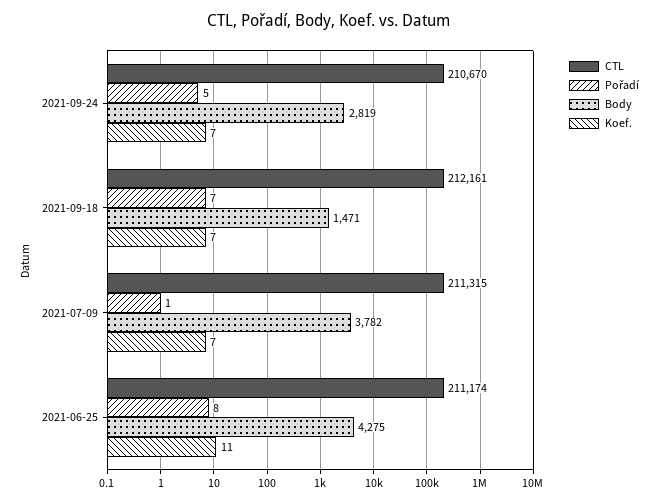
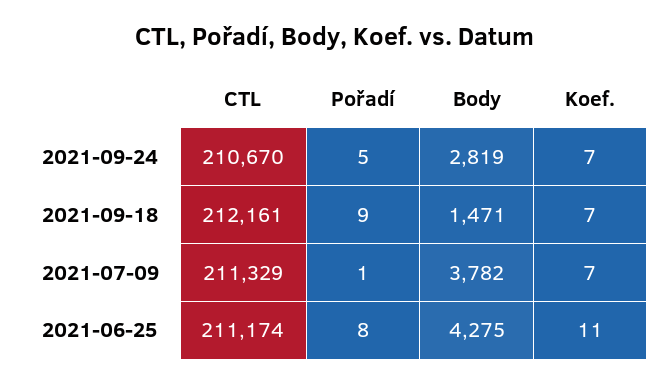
Pořadí, 2021-09-18: 7 -> 9
CTL, 2021-07-09: 211315 -> 211329

